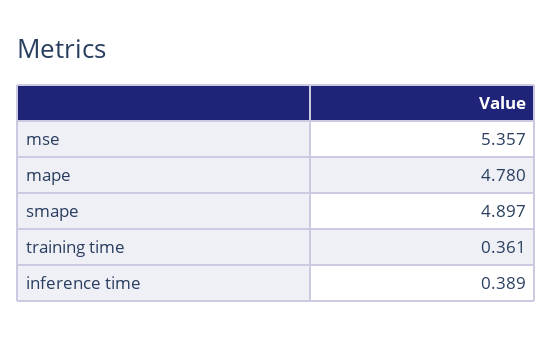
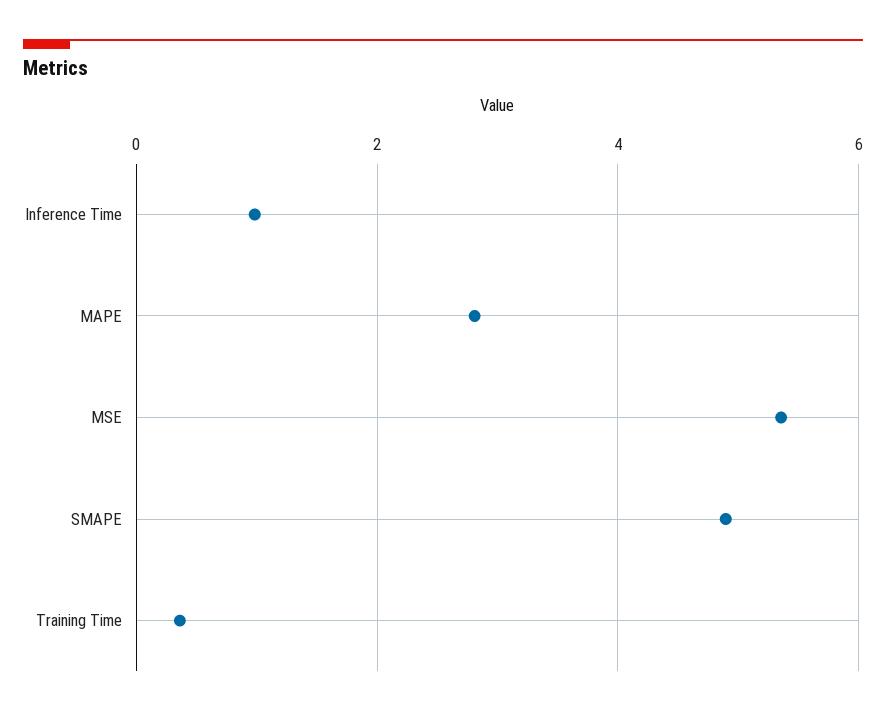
mape: 4.78 -> 2.8
inference time: 0.389 -> 1

